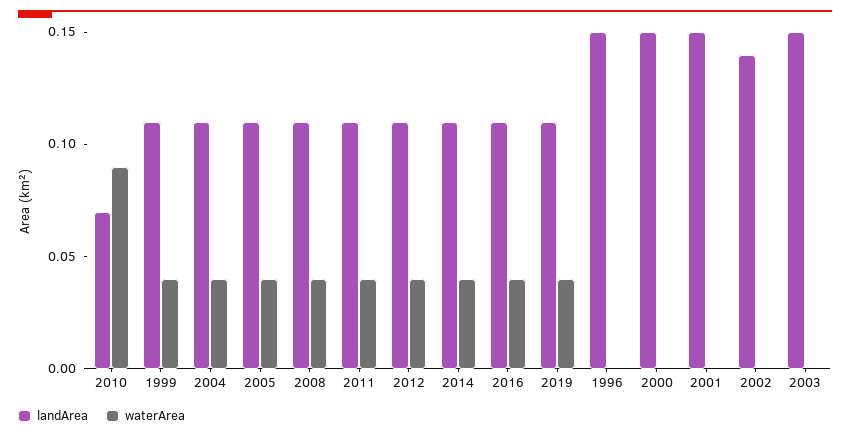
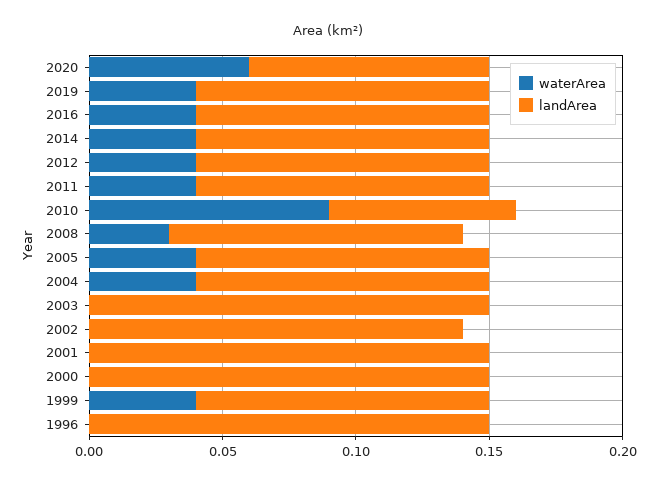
waterArea, 2008: 0.04 -> 0.03
waterArea, 2020: none -> 0.06
landArea, 2020: none -> 0.09

